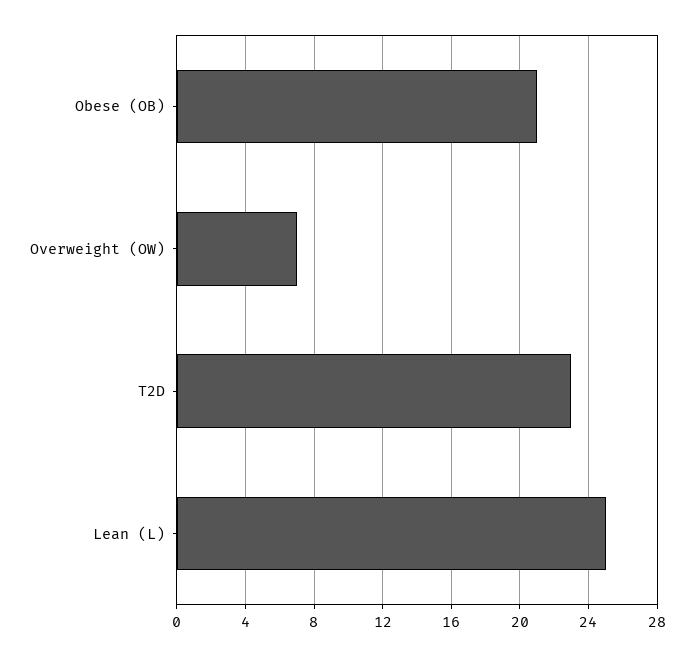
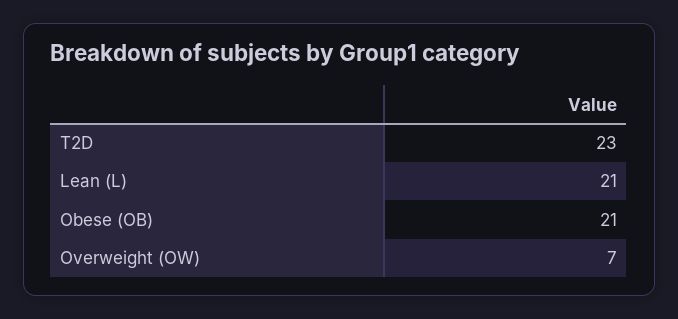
Lean (L): 25 -> 21

